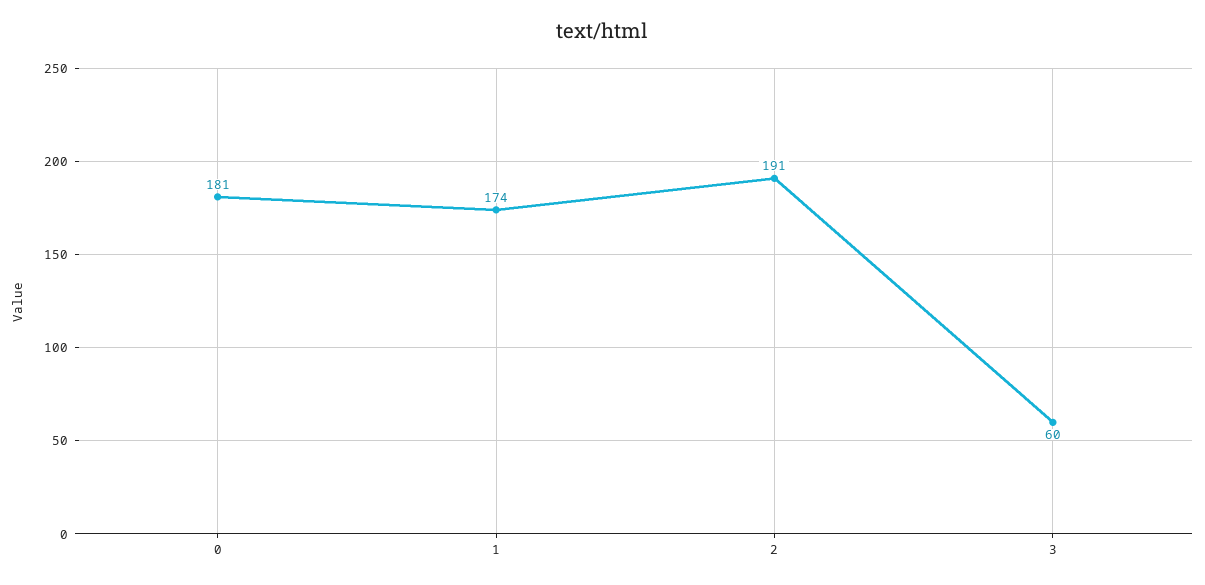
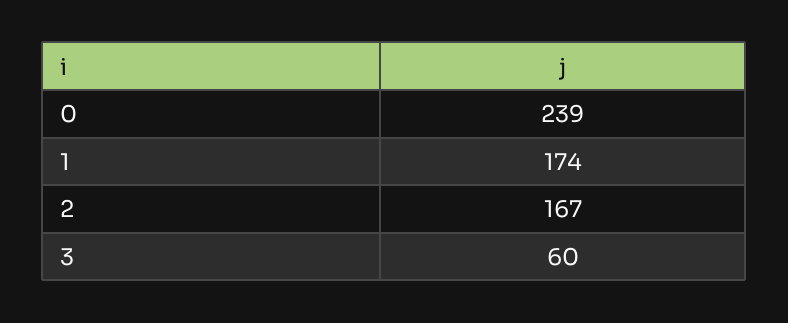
0: 181 -> 239
2: 191 -> 167

